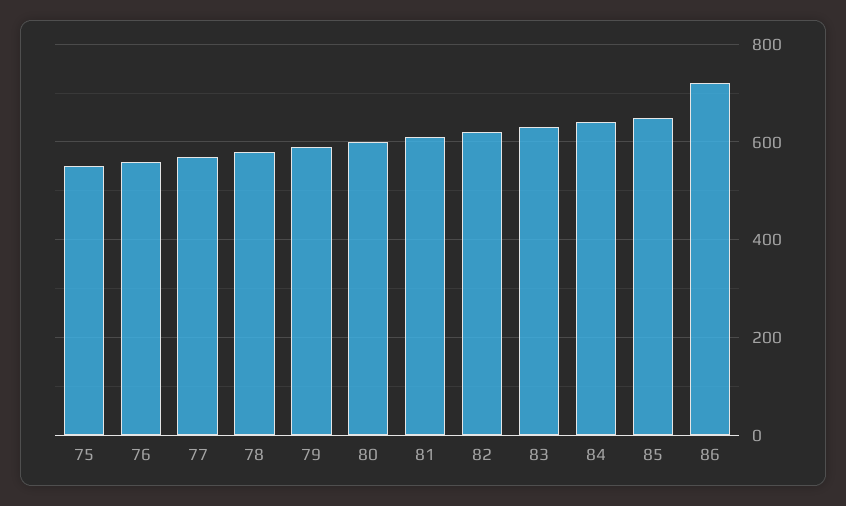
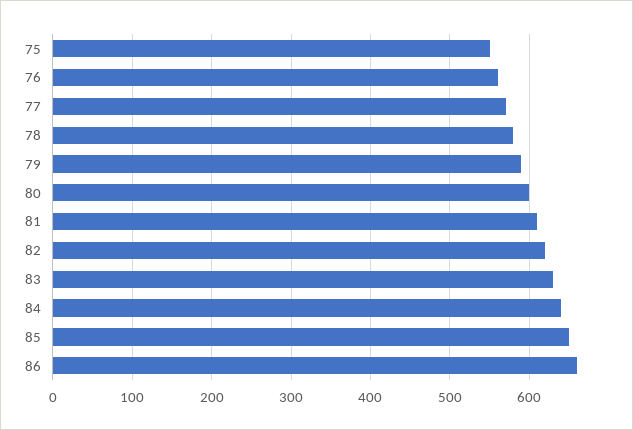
86: 720 -> 660

